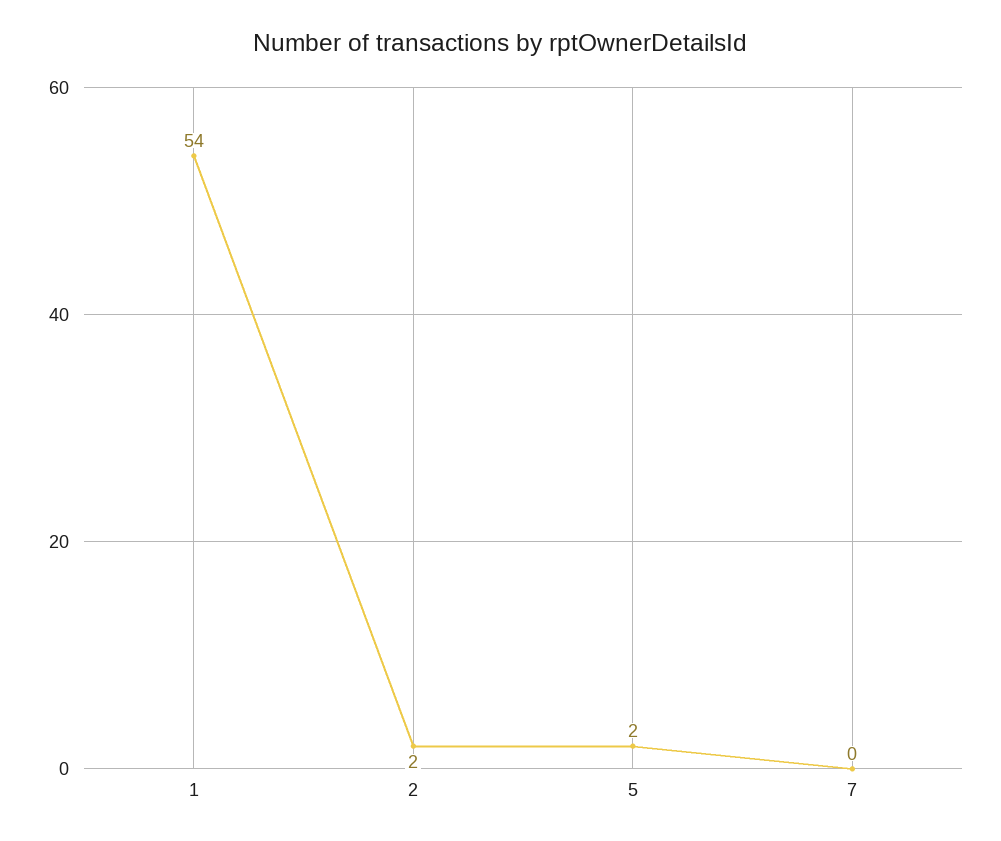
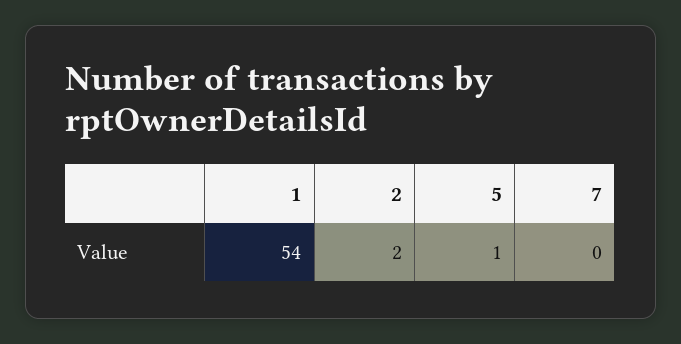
5: 2 -> 1

